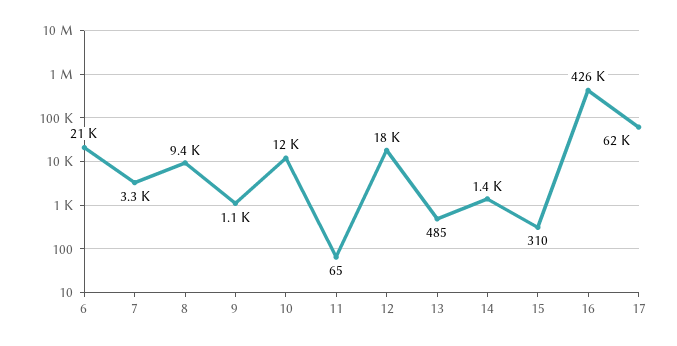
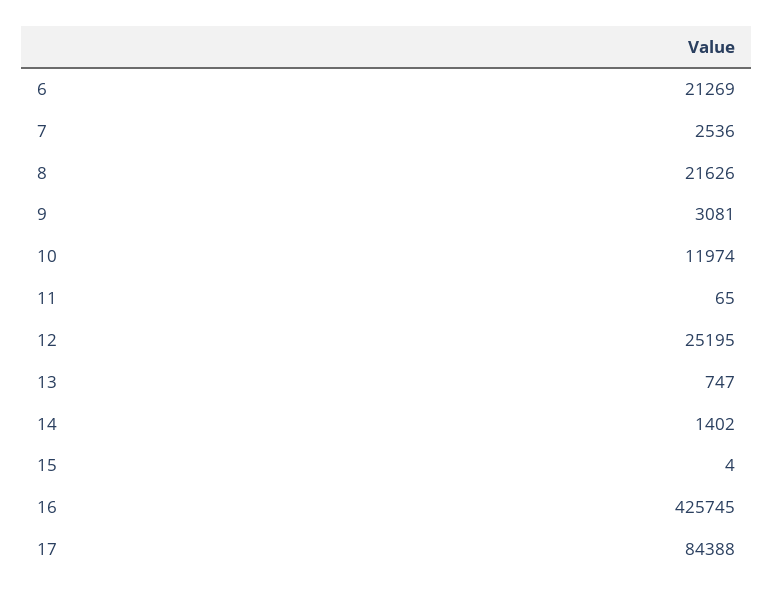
7: 3300 -> 2536
8: 9400 -> 21626
9: 1100 -> 3081
12: 18000 -> 25195
13: 485 -> 747
15: 310 -> 4
17: 62000 -> 84388

